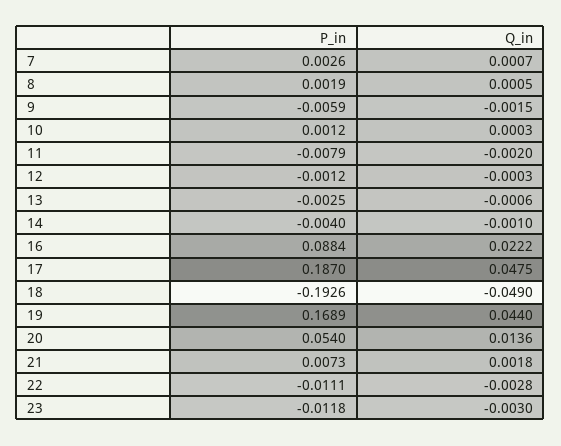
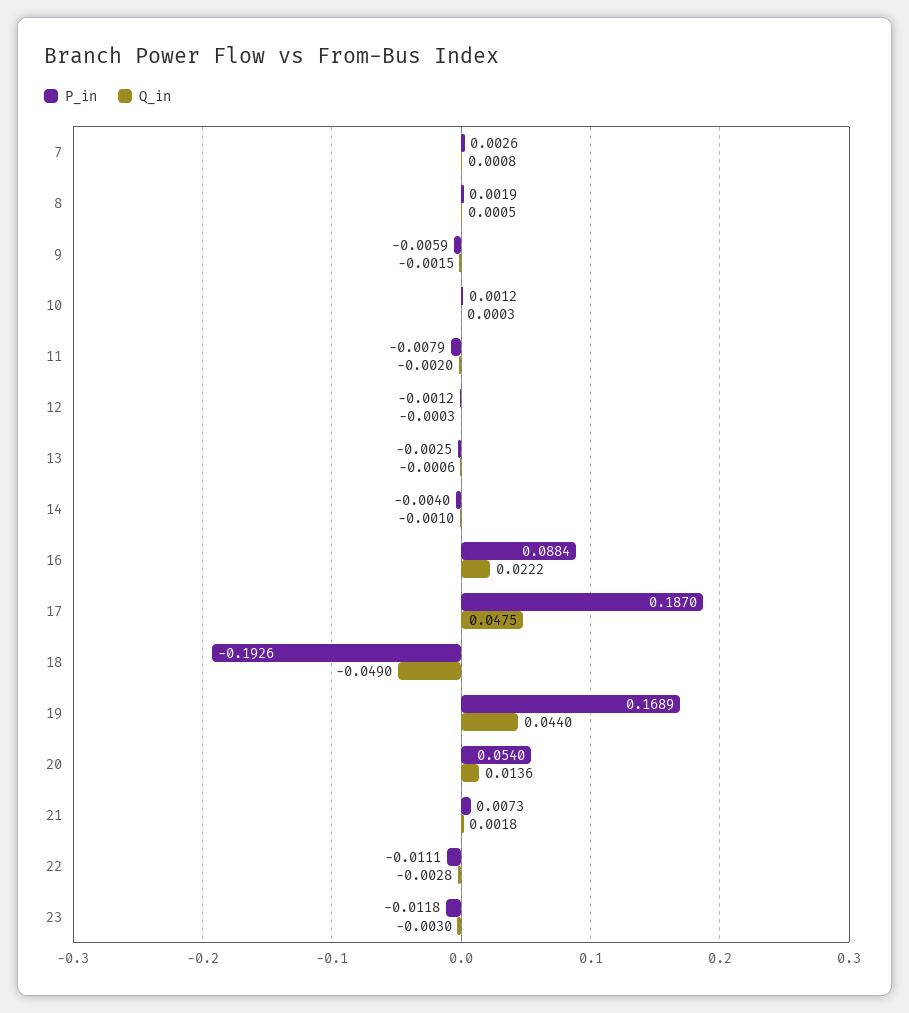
Q_in, 7: 0.0007 -> 0.0008

